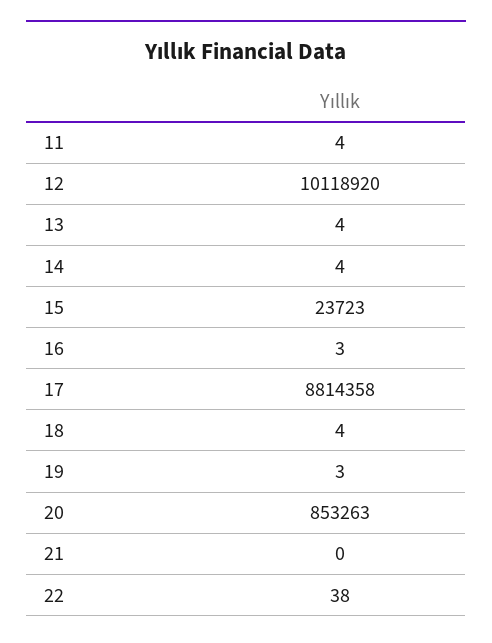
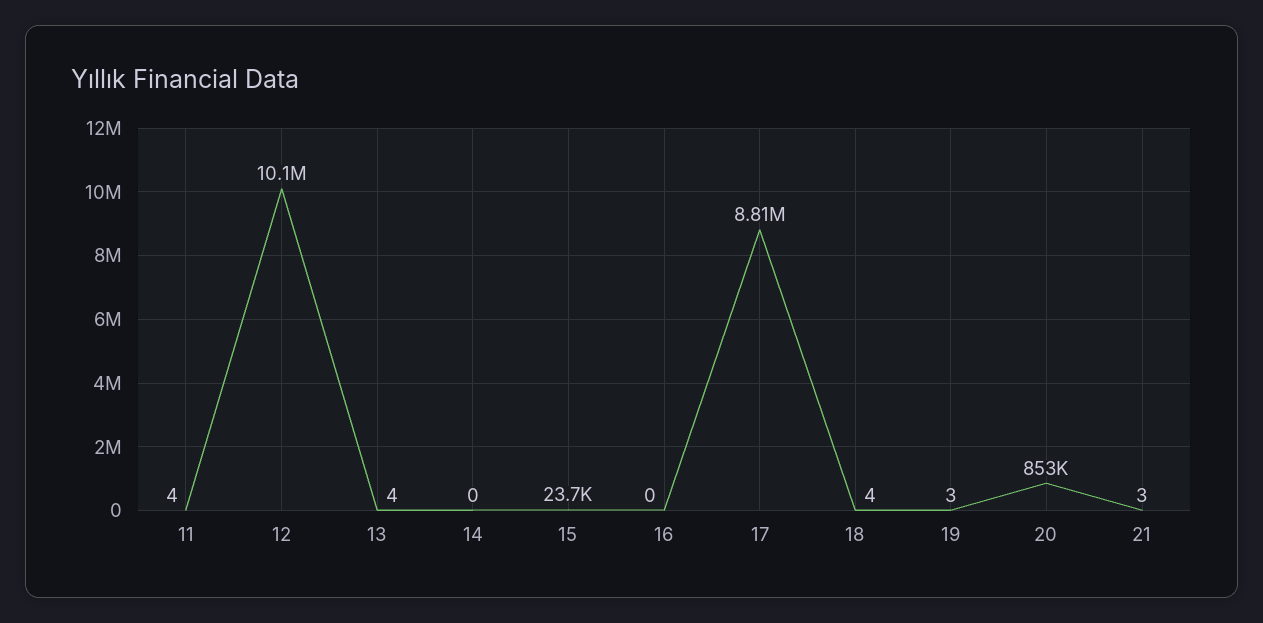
14: 4 -> 0
16: 3 -> 0
21: 0 -> 3
22: 38 -> none

